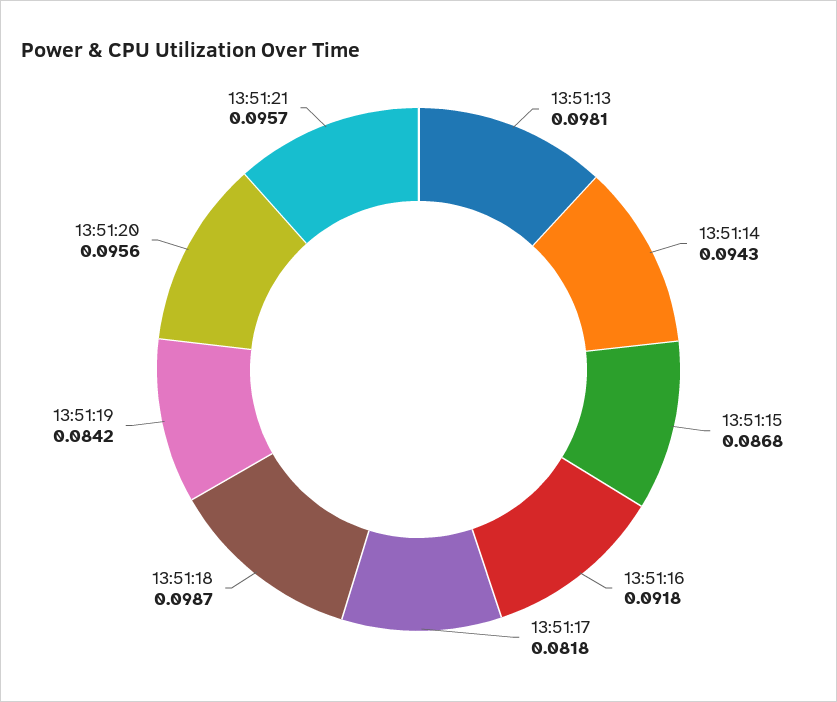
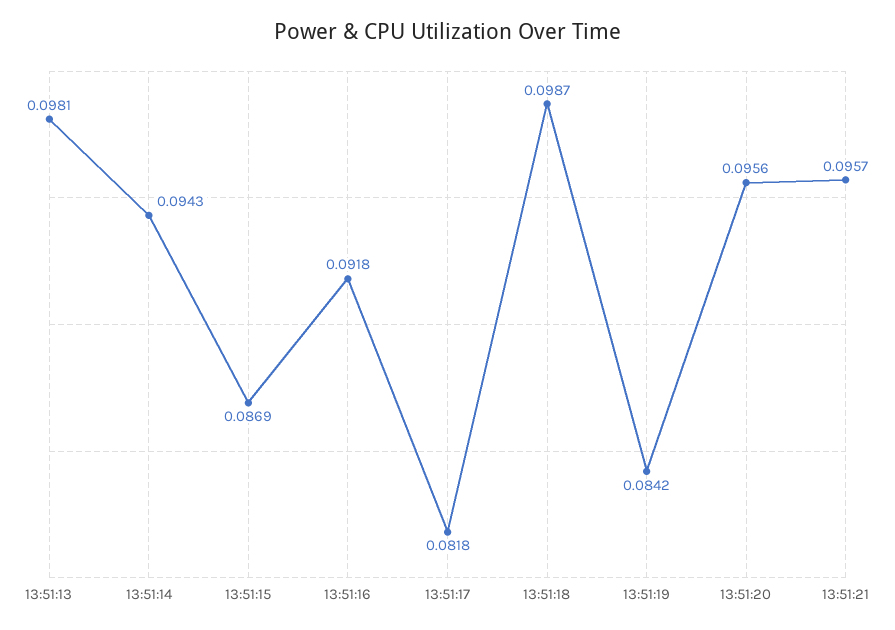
13:51:15: 0.0868 -> 0.0869

